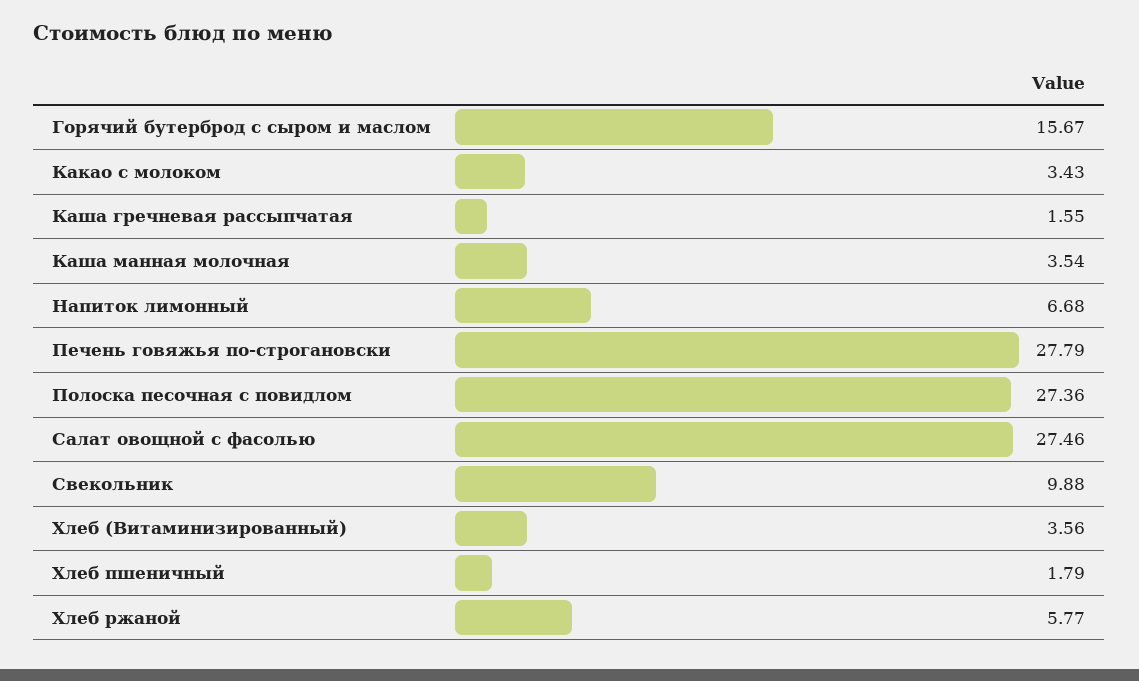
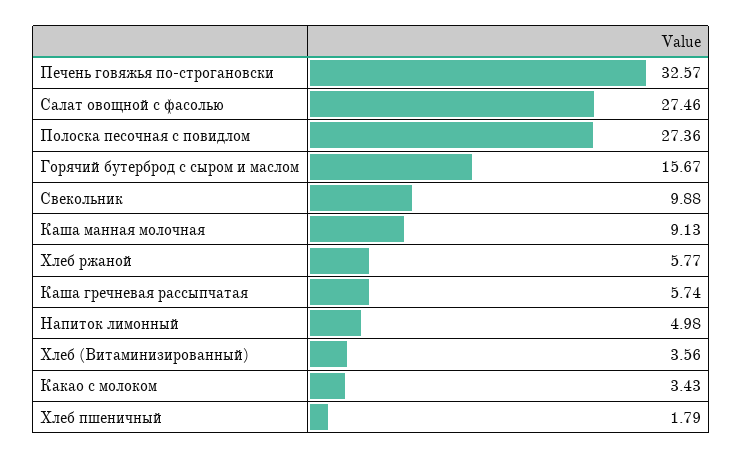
Каша гречневая рассыпчатая: 1.55 -> 5.74
Каша манная молочная: 3.54 -> 9.13
Напиток лимонный: 6.68 -> 4.98
Печень говяжья по-строгановски: 27.79 -> 32.57

